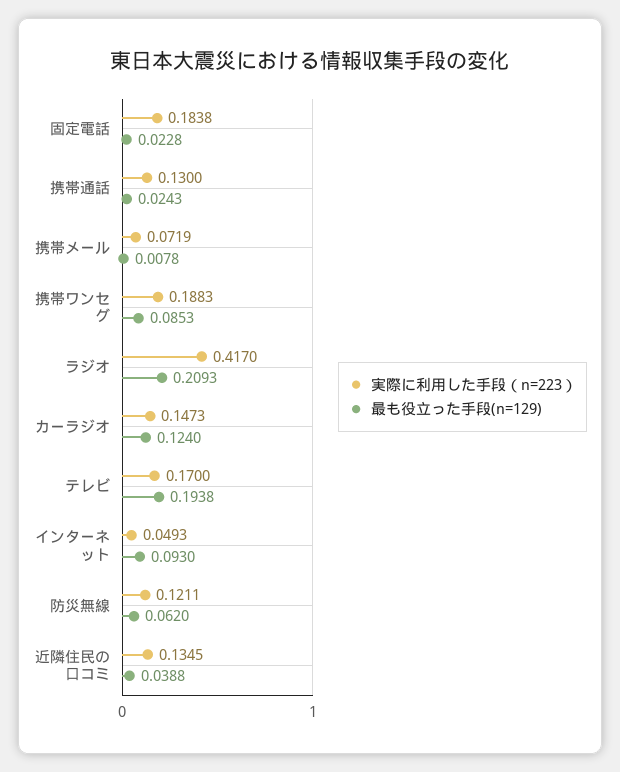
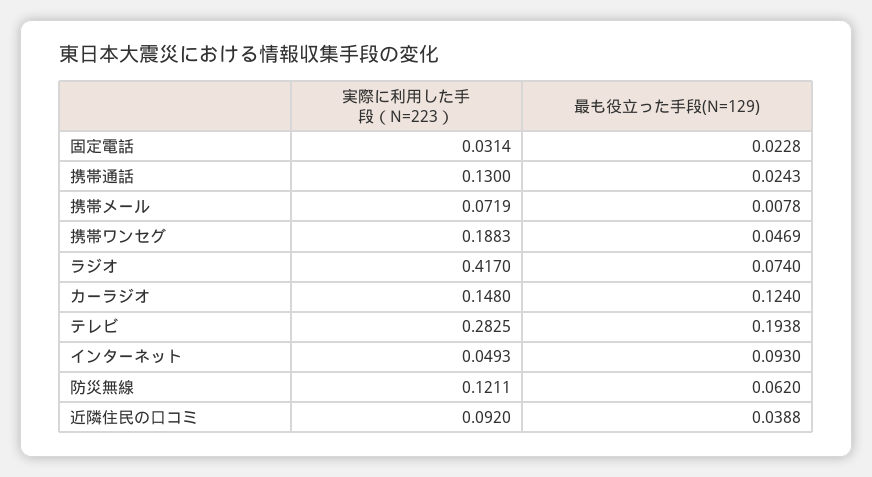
実際に利用した手段（n=223）, 固定電話: 0.1838 -> 0.0314
最も役立った手段(n=129), 携帯ワンセグ: 0.0853 -> 0.0469
最も役立った手段(n=129), ラジオ: 0.2093 -> 0.074
実際に利用した手段（n=223）, カーラジオ: 0.1473 -> 0.148
実際に利用した手段（n=223）, テレビ: 0.17 -> 0.2825
実際に利用した手段（n=223）, 近隣住民の口コミ: 0.1345 -> 0.092

